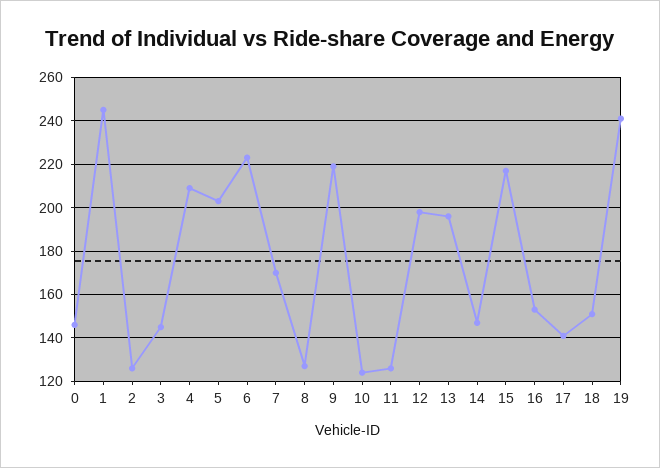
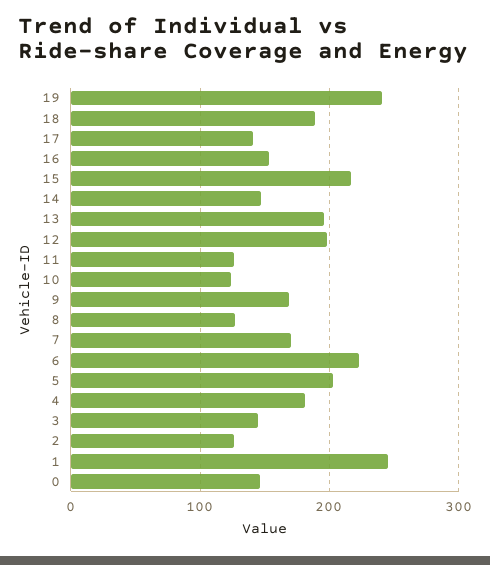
4: 210 -> 180
9: 220 -> 170
18: 150 -> 190

